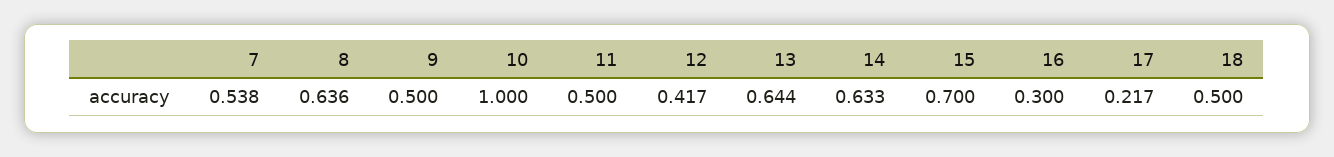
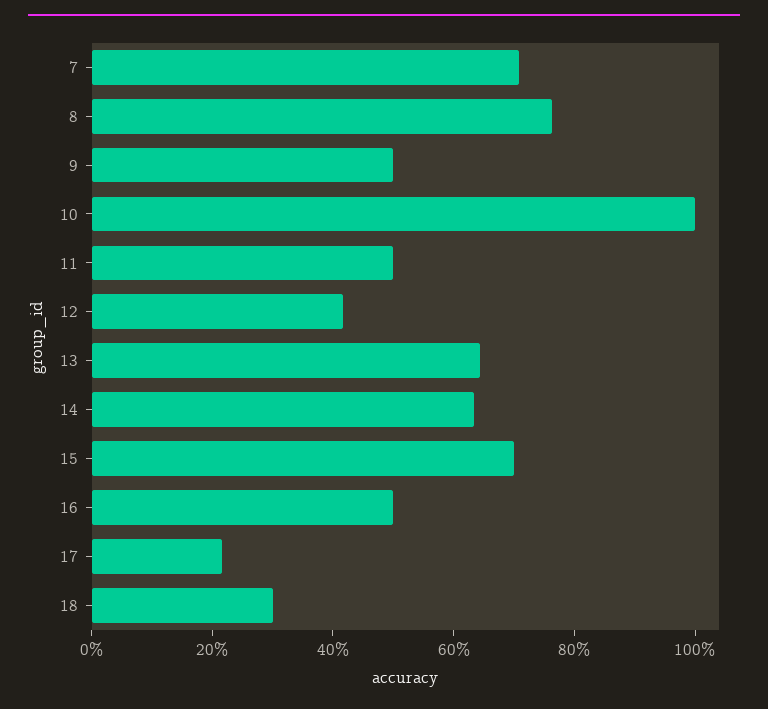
7: 0.538 -> 0.7
8: 0.636 -> 0.75
16: 0.3 -> 0.5
18: 0.5 -> 0.3

